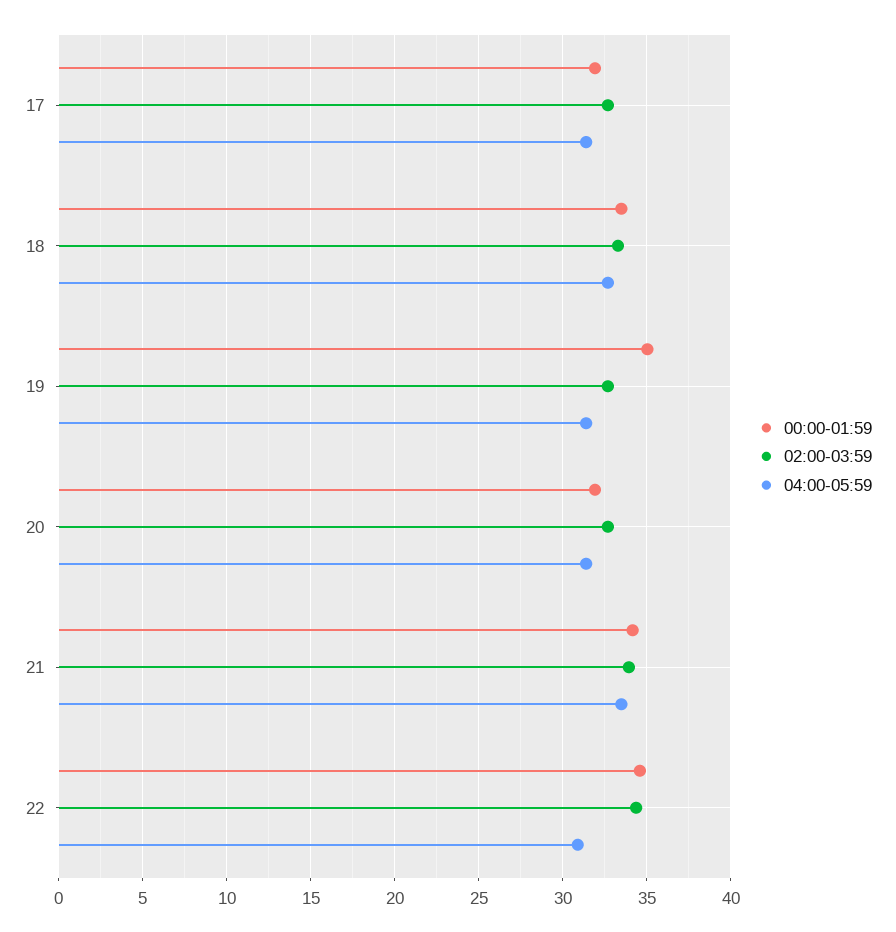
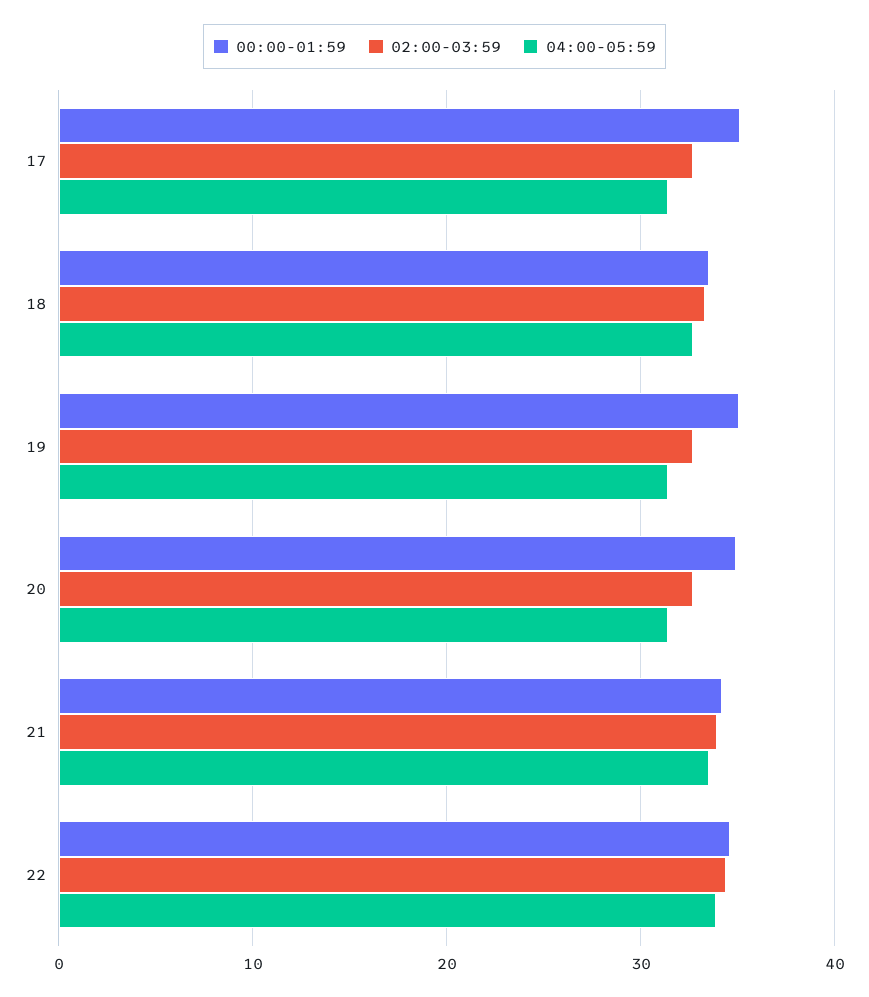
00:00-01:59, 17: 32 -> 35
00:00-01:59, 20: 32 -> 35
04:00-05:59, 22: 31 -> 34

